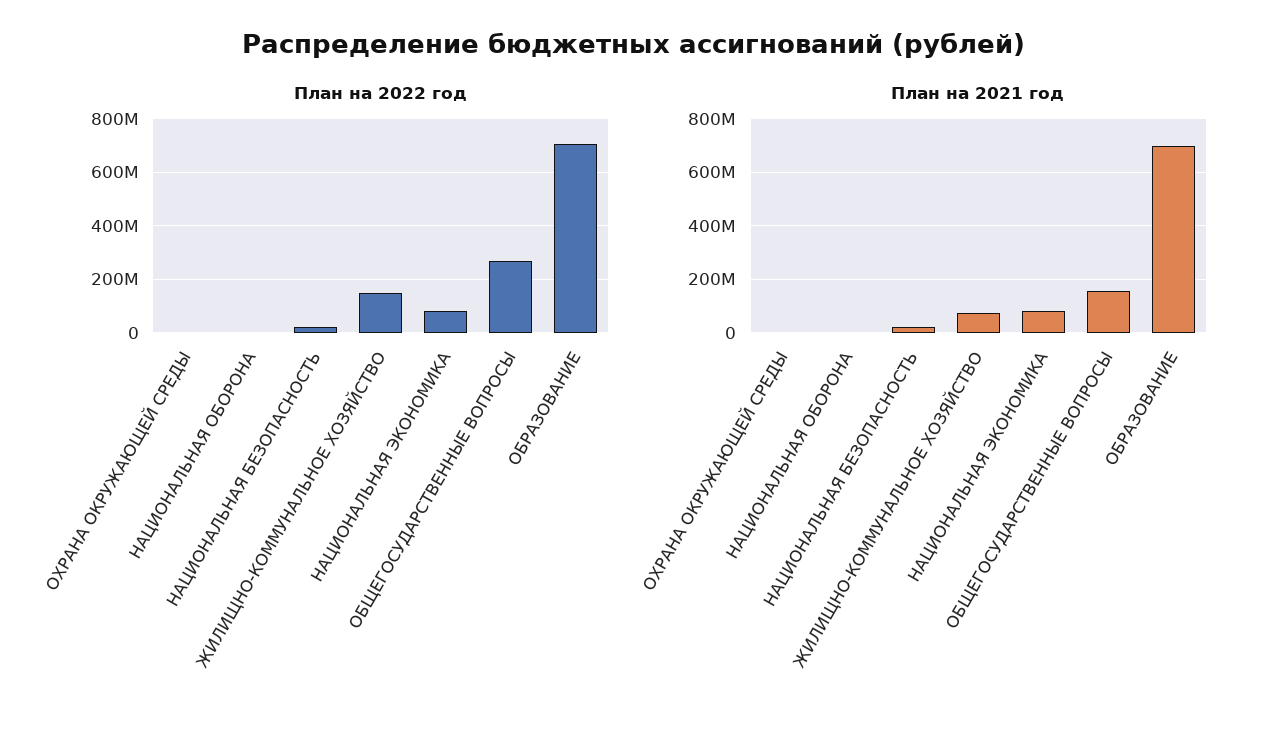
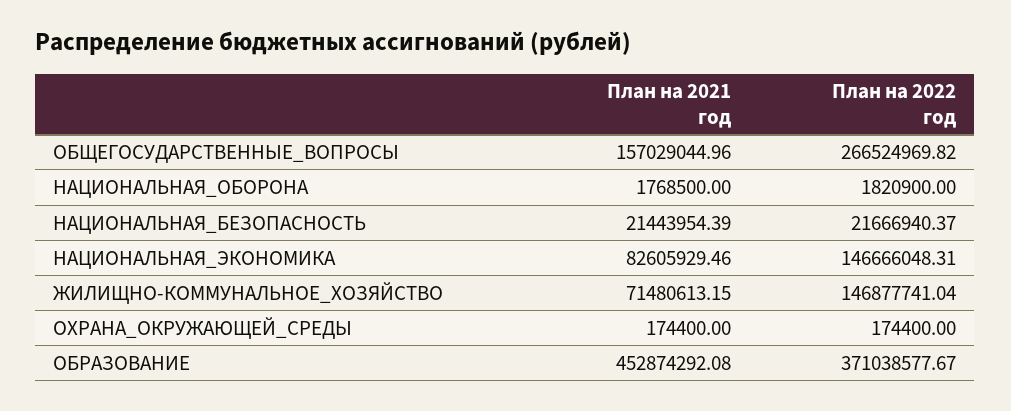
План на 2022 год, НАЦИОНАЛЬНАЯ ЭКОНОМИКА: 75000000 -> 146666048.31
План на 2022 год, ОБРАЗОВАНИЕ: 700000000 -> 371038577.67
План на 2021 год, ОБРАЗОВАНИЕ: 700000000 -> 452874292.08

